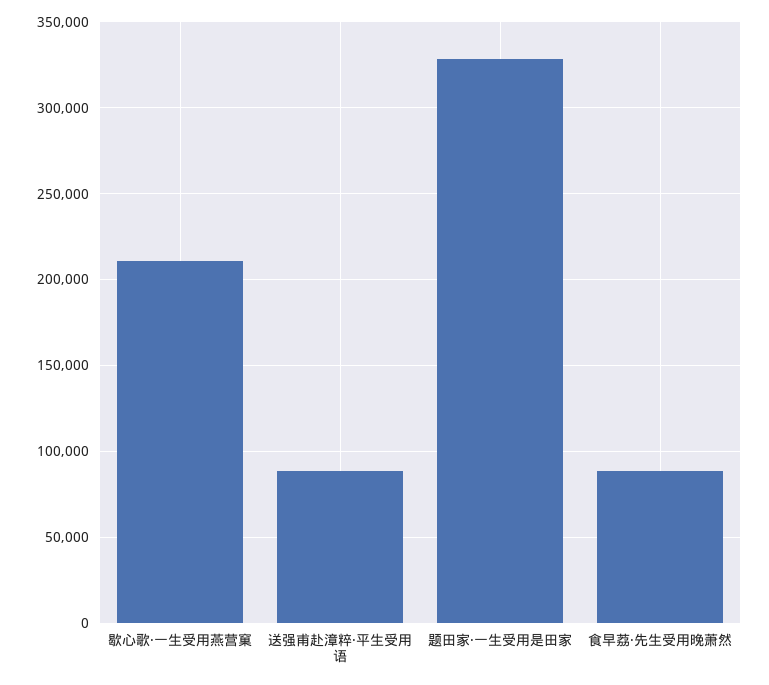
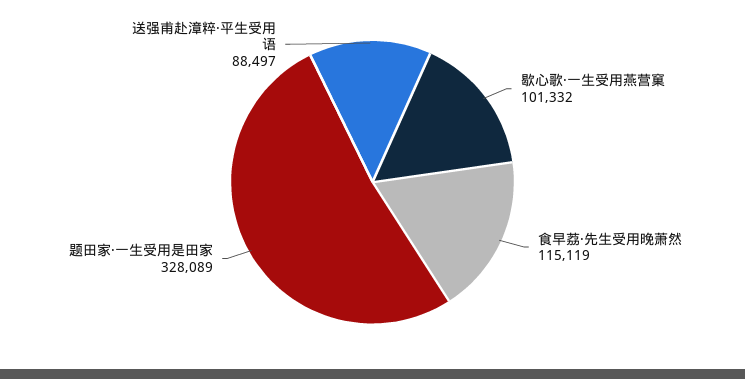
歇心歌·一生受用燕营窠: 210000 -> 101332
食早荔·先生受用晚萧然: 90000 -> 115119

